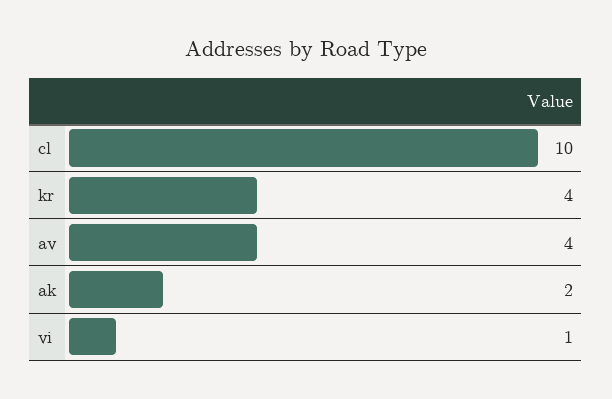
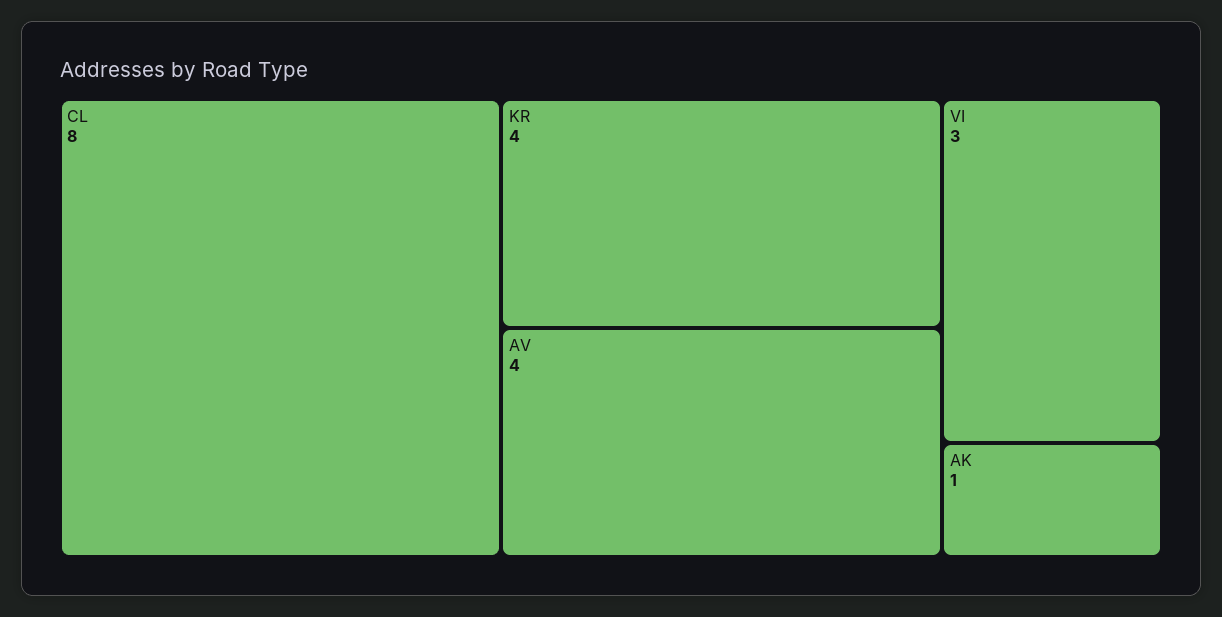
cl: 10 -> 8
ak: 2 -> 1
vi: 1 -> 3

